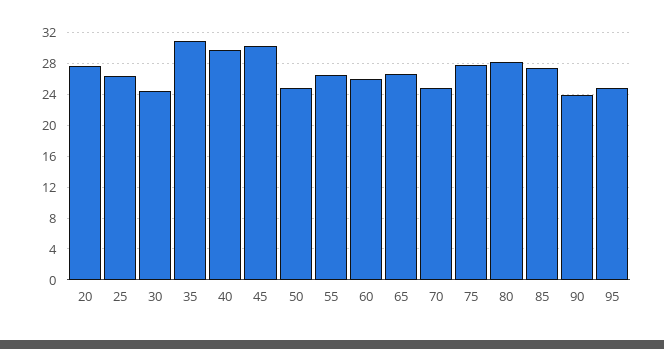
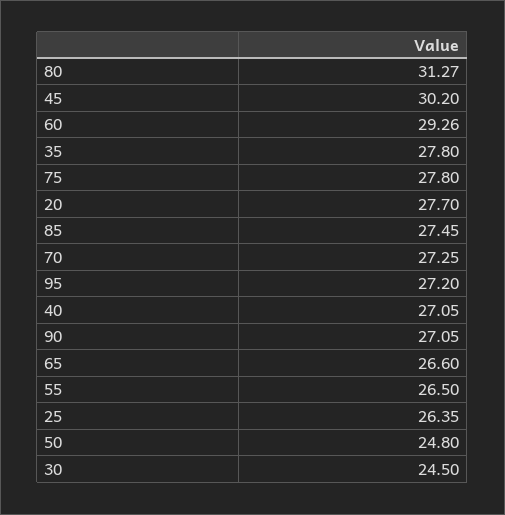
35: 31 -> 27.8
40: 30 -> 27.05
60: 26 -> 29.26
70: 25 -> 27.25
80: 28 -> 31.27
90: 24 -> 27.05
95: 25 -> 27.2

